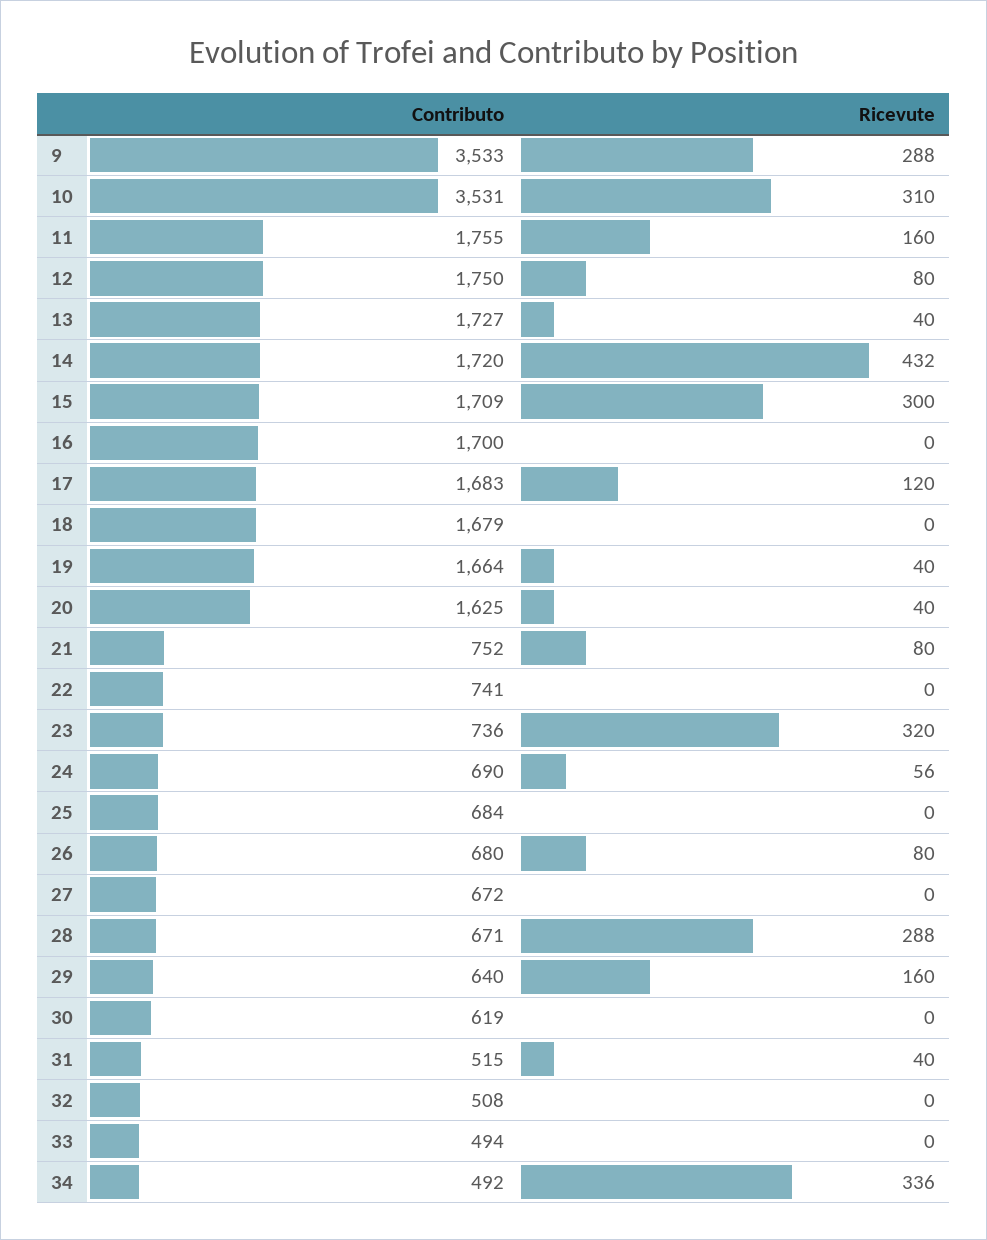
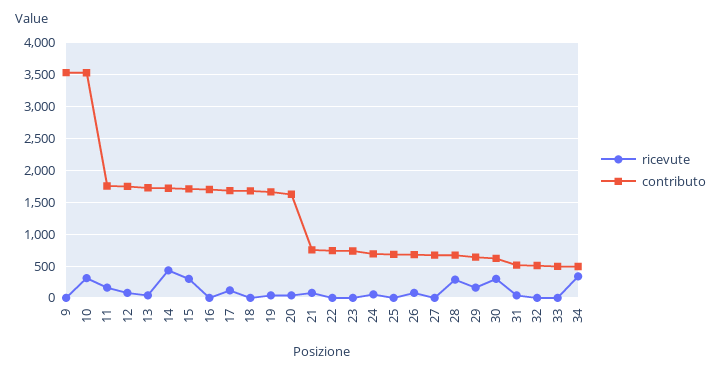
Ricevute, 9: 288 -> 0
Ricevute, 23: 320 -> 0
Ricevute, 30: 0 -> 300

